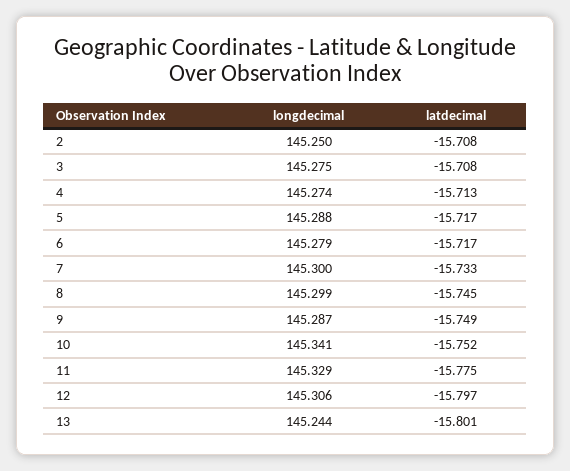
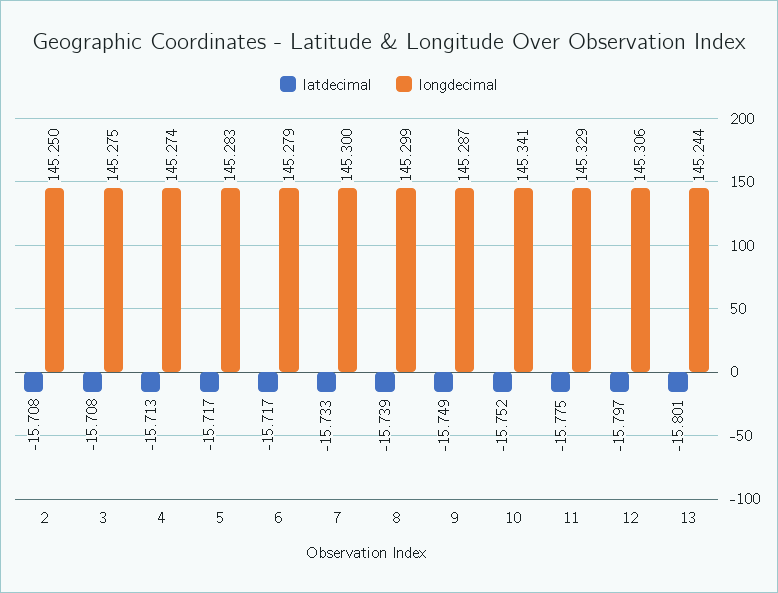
longdecimal, 5: 145.288 -> 145.283
latdecimal, 8: -15.745 -> -15.739

